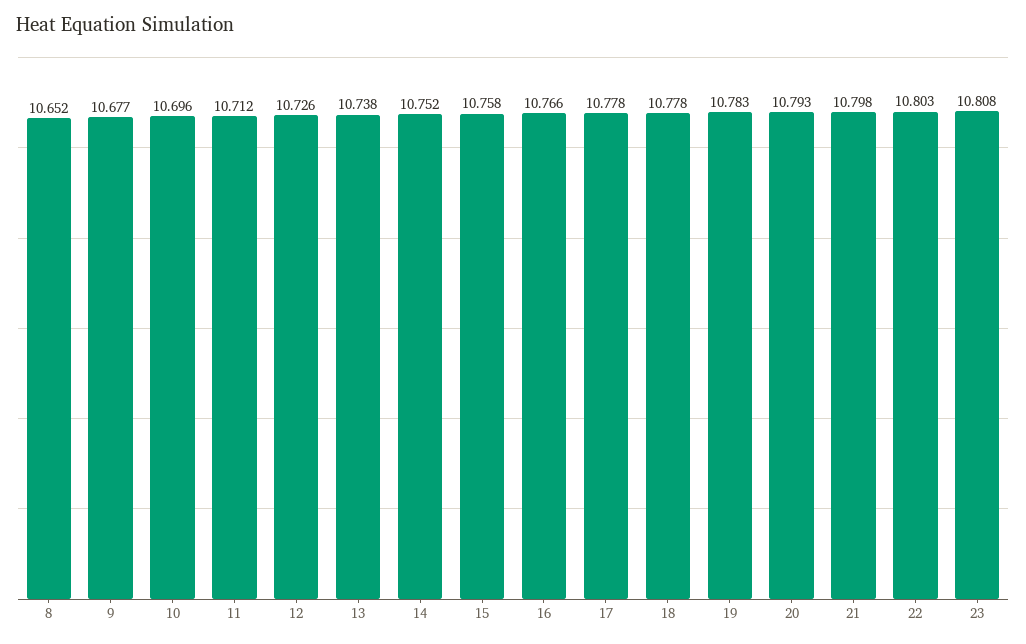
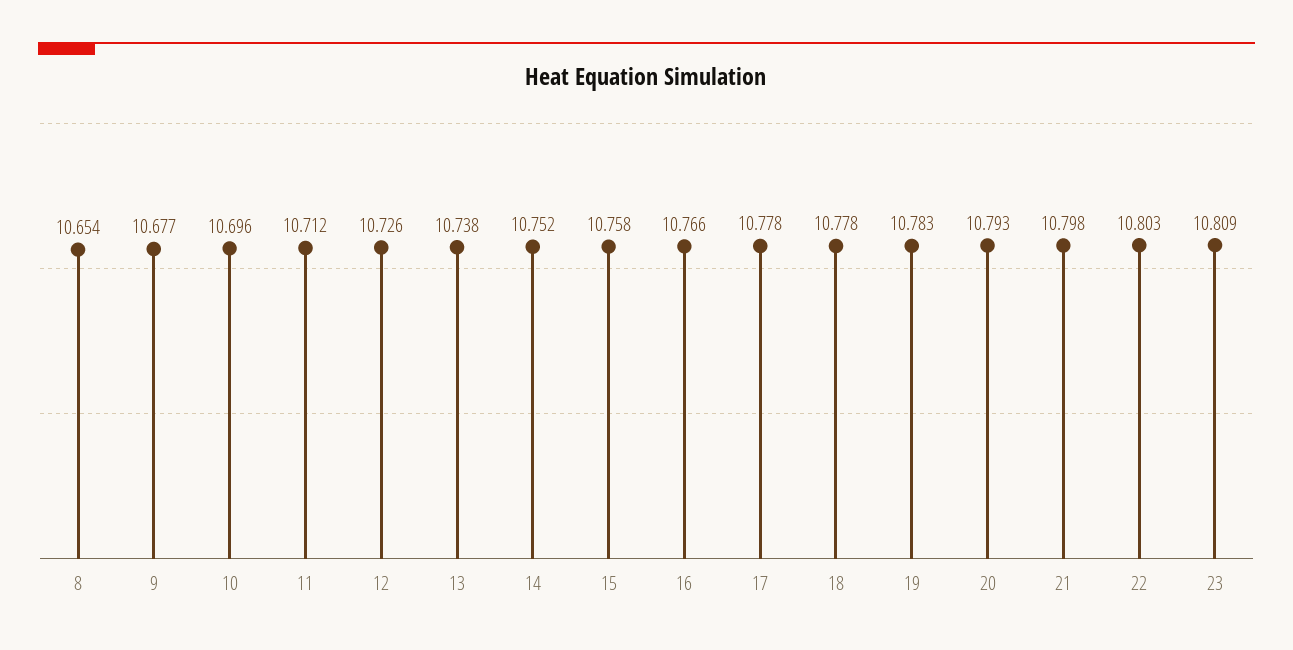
8: 10.652 -> 10.654
23: 10.808 -> 10.809

